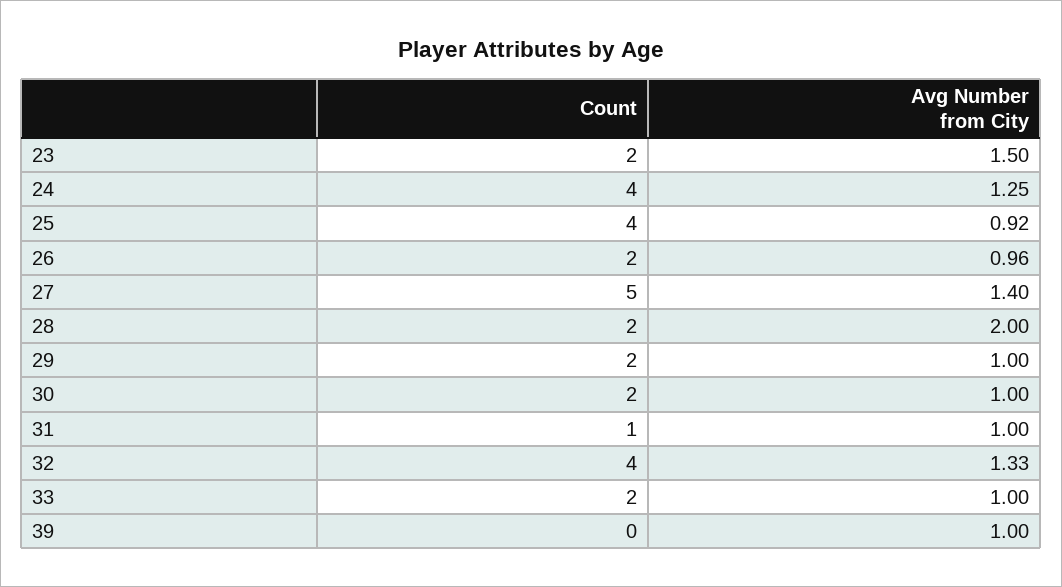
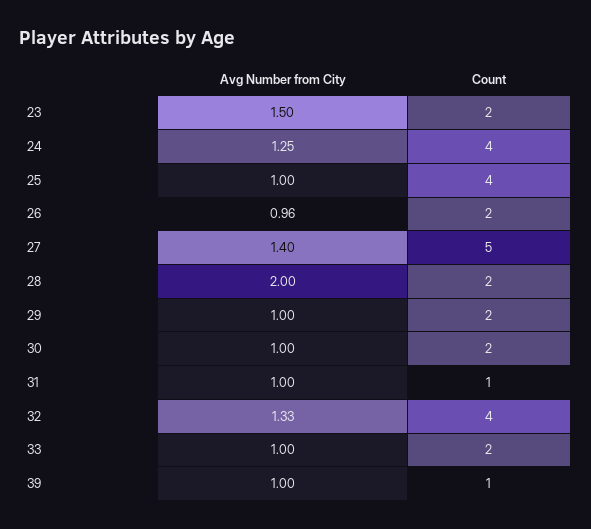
Avg Number from City, 25: 0.92 -> 1
Count, 39: 0 -> 1

